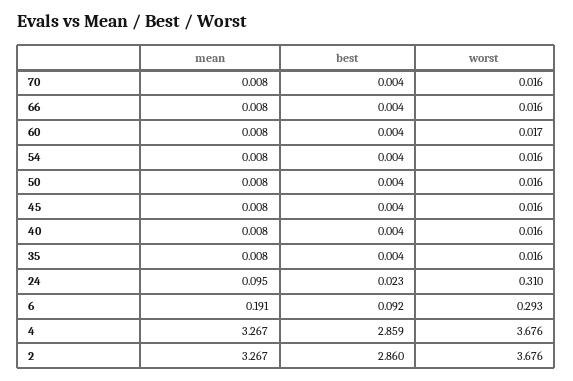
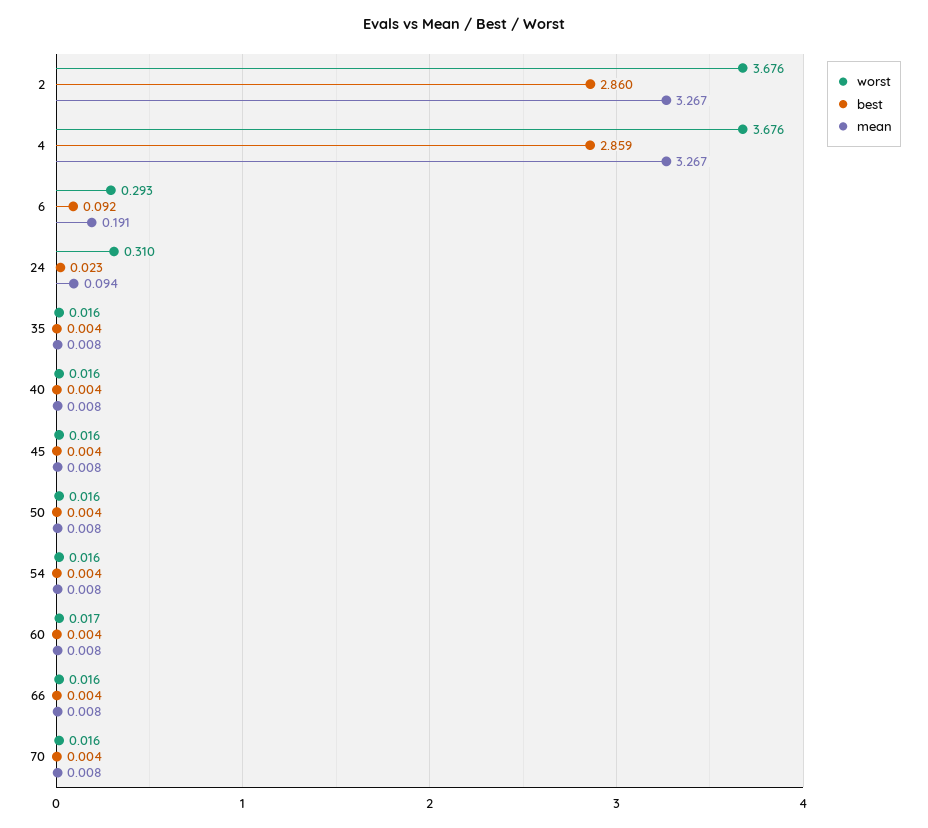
mean, 24: 0.095 -> 0.094

